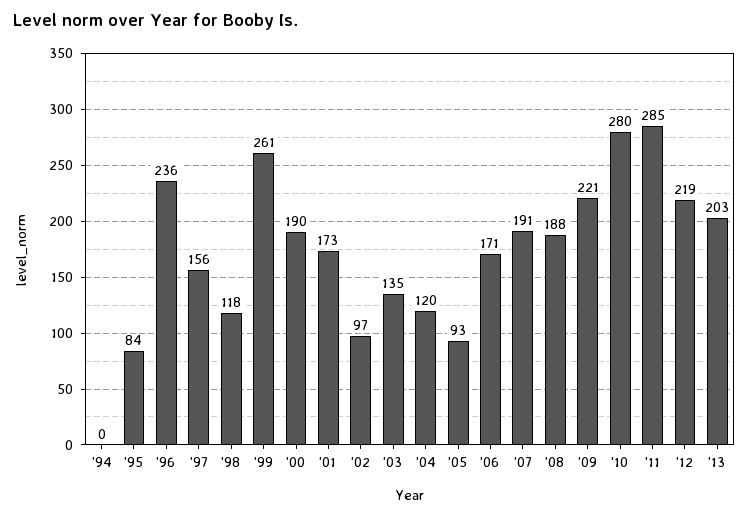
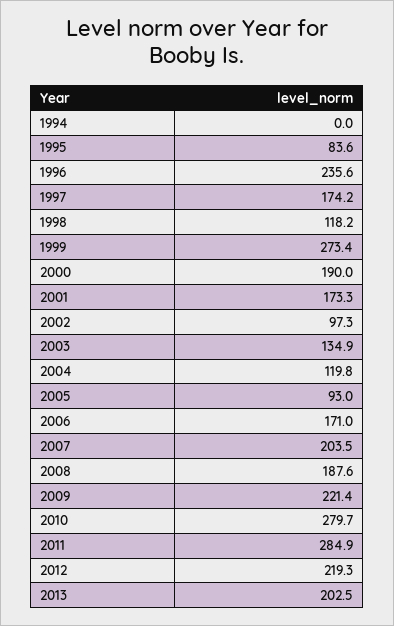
'97: 156 -> 174.2
'99: 261 -> 273.4
'07: 191 -> 203.5

